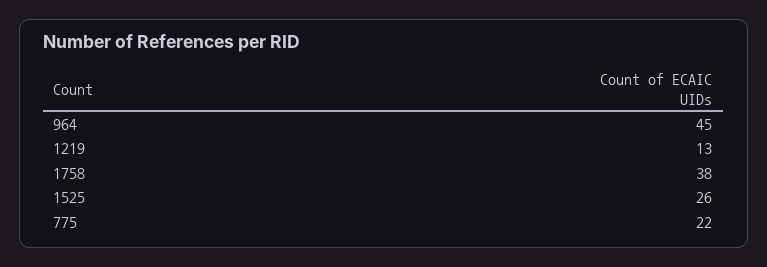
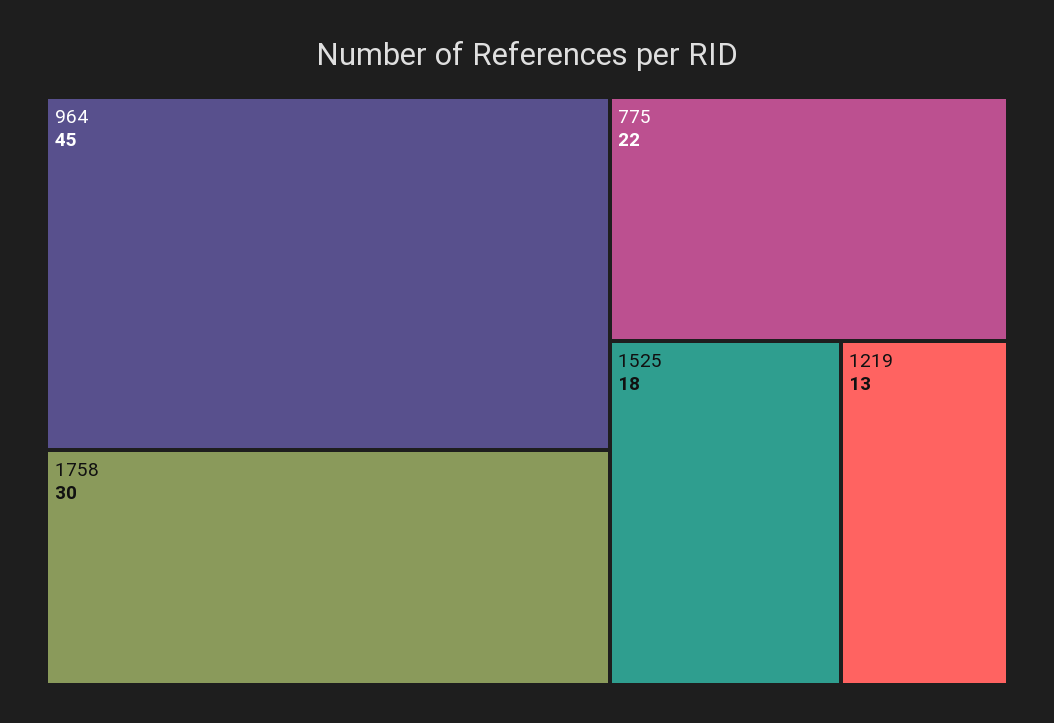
1758: 38 -> 30
1525: 26 -> 18

